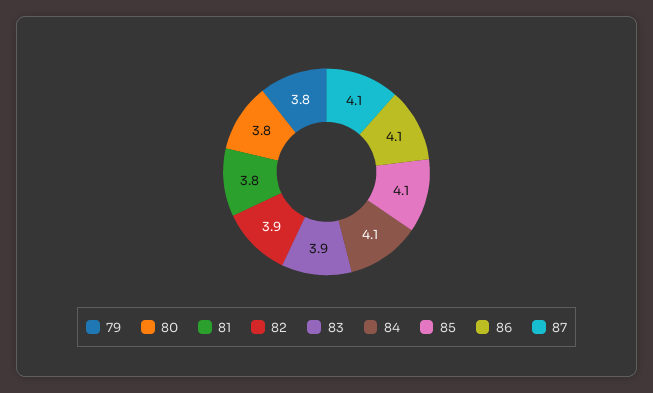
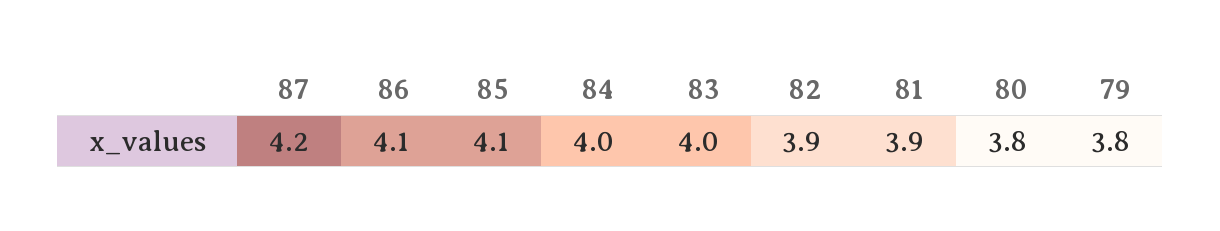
81: 3.8 -> 3.9
83: 3.9 -> 4
84: 4.1 -> 4
87: 4.1 -> 4.2

